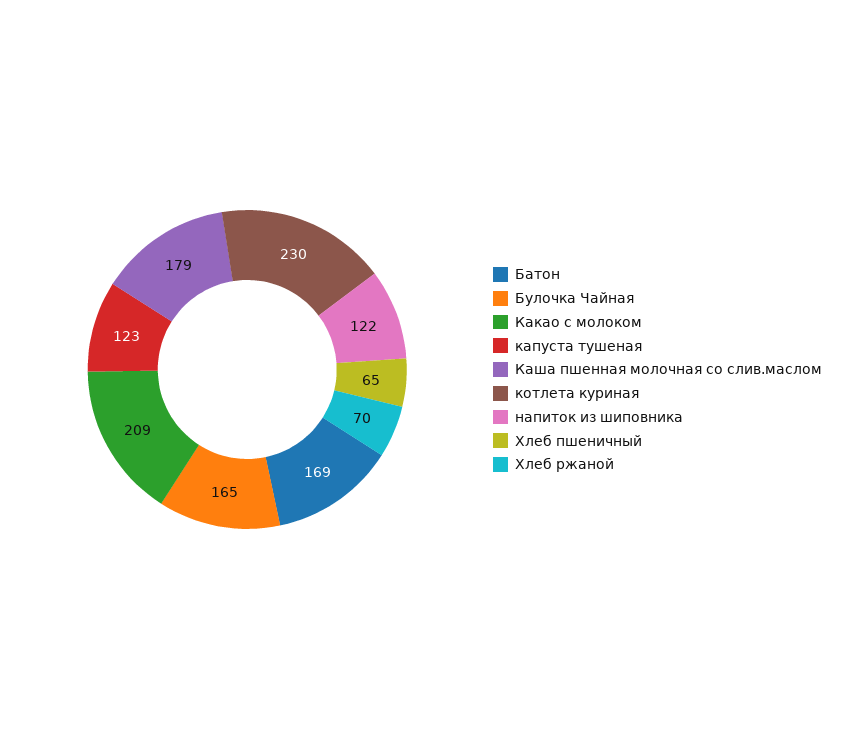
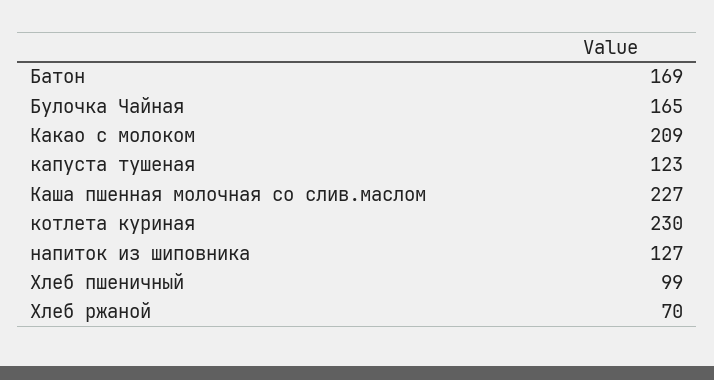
Каша пшенная молочная со слив.маслом: 179 -> 227
напиток из шиповника: 122 -> 127
Хлеб пшеничный: 65 -> 99

